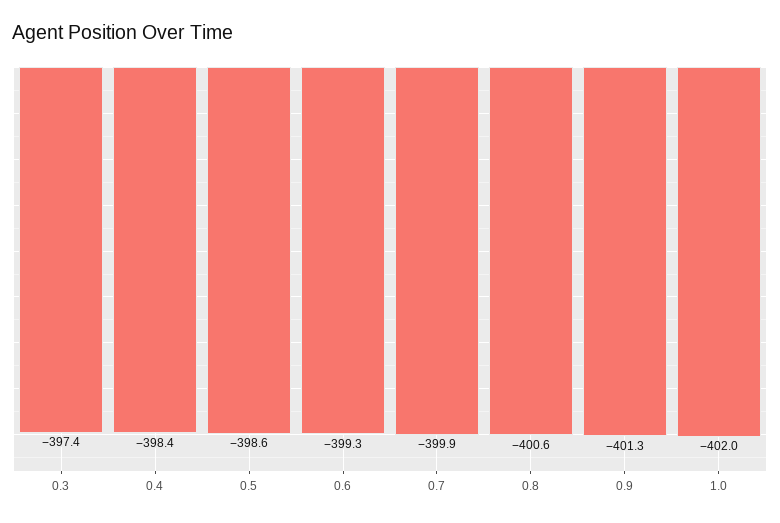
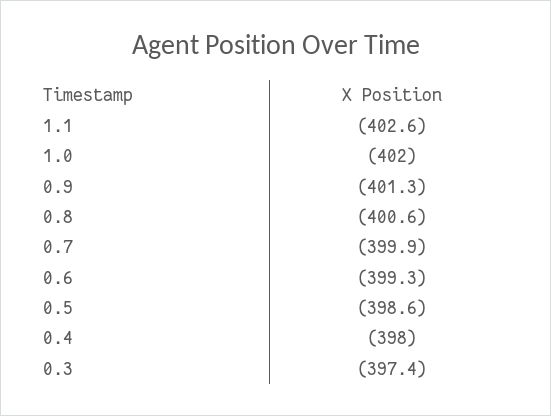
0.4: -398.4 -> -398
1.1: none -> -402.6

